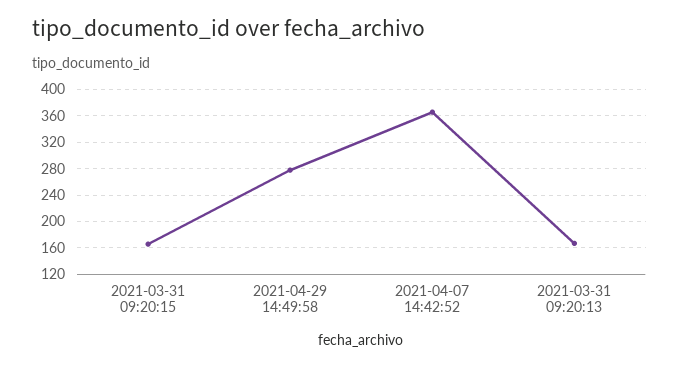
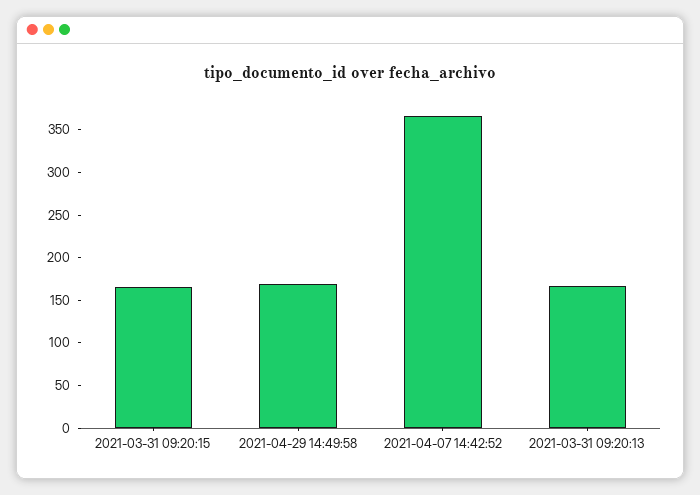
2021-04-29 14:49:58: 280 -> 170

